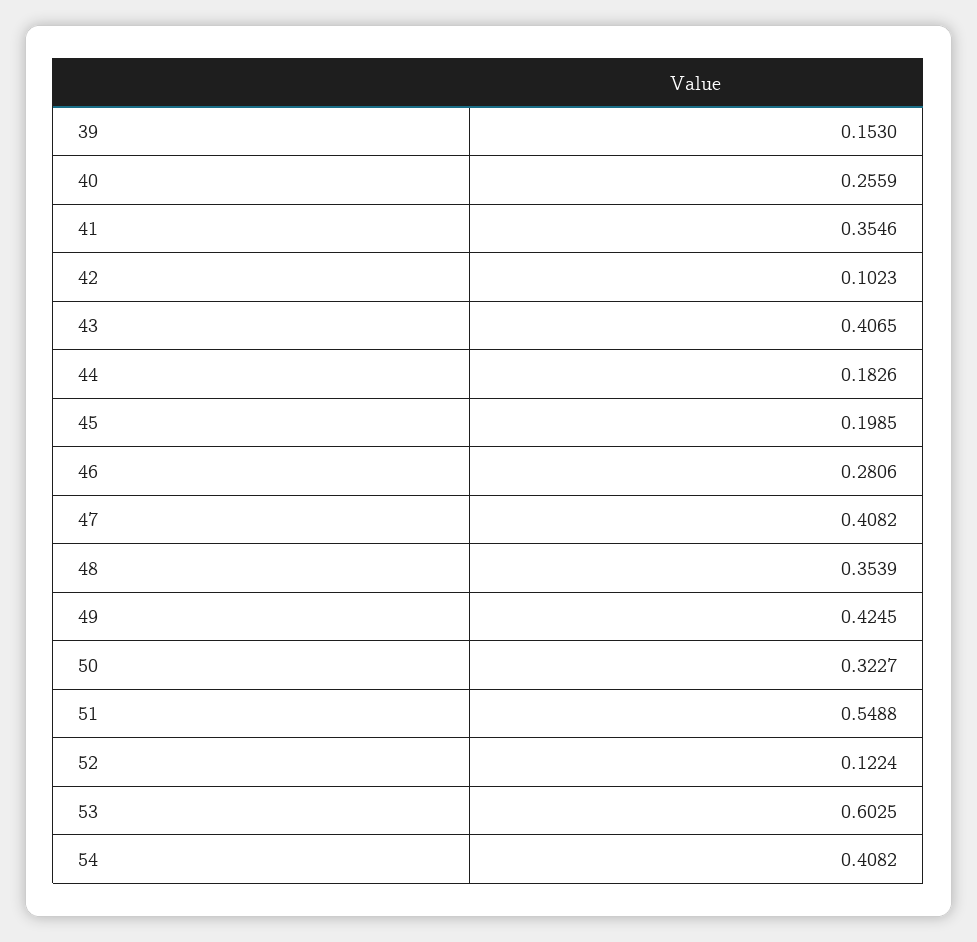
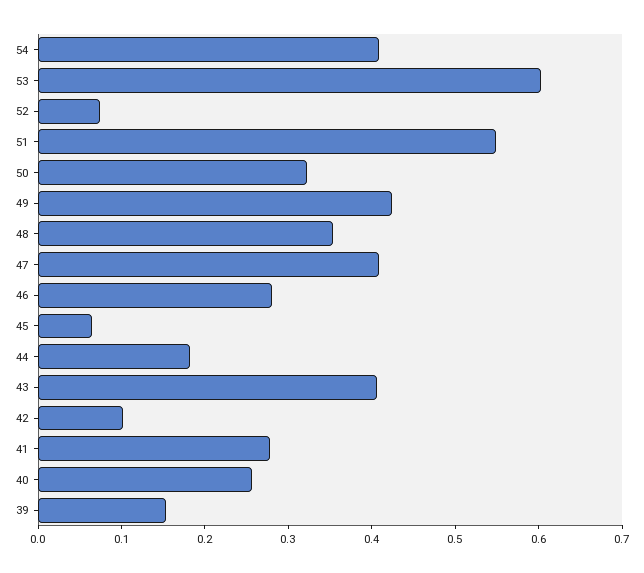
41: 0.3546 -> 0.28
45: 0.1985 -> 0.06
52: 0.1224 -> 0.08

